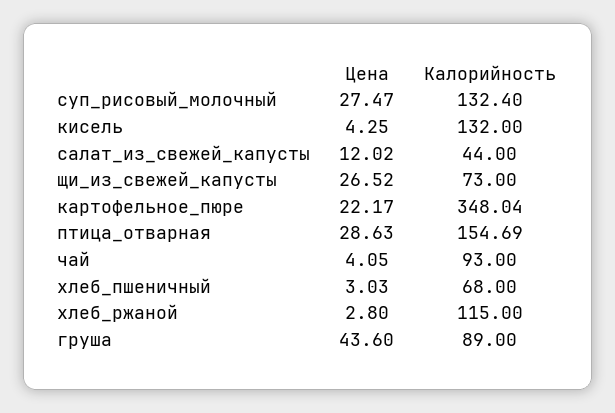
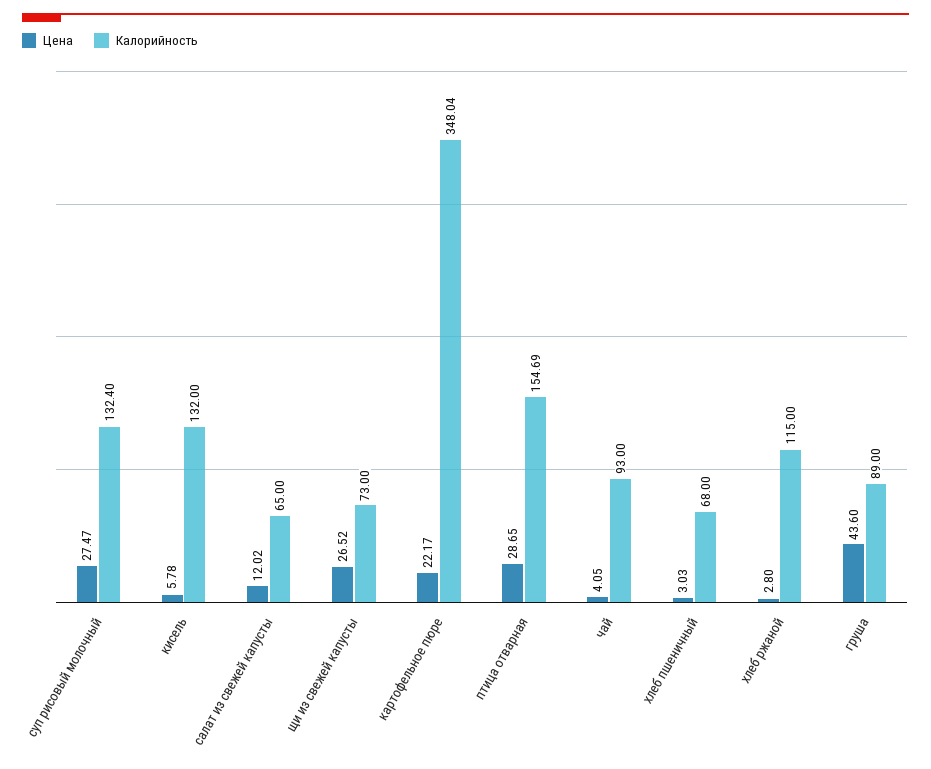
Цена, кисель: 4.25 -> 5.78
Калорийность, салат_из_свежей_капусты: 44 -> 65
Цена, птица_отварная: 28.63 -> 28.65

